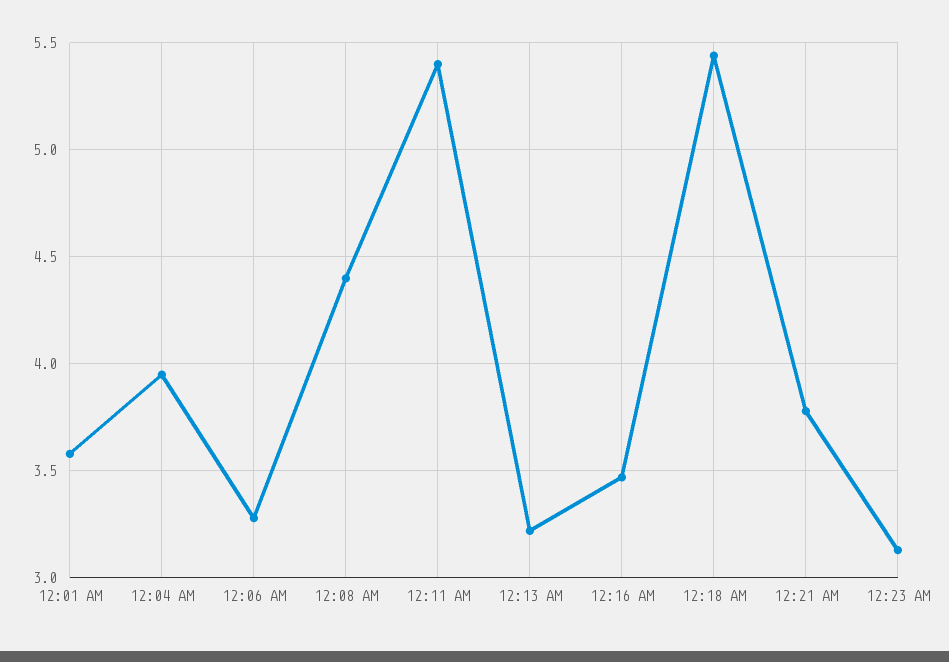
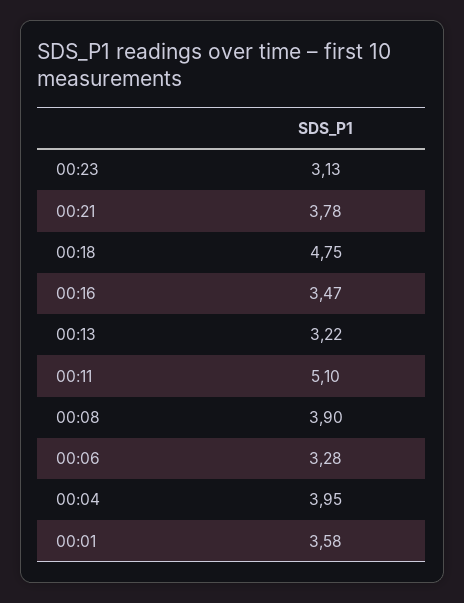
12:08 AM: 4.4 -> 3.9
12:11 AM: 5.4 -> 5.1
12:18 AM: 5.45 -> 4.75

